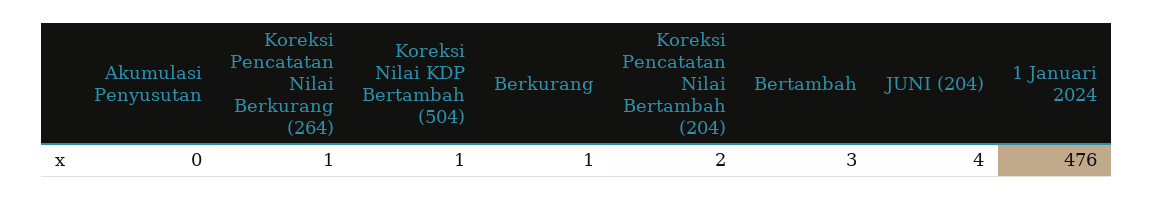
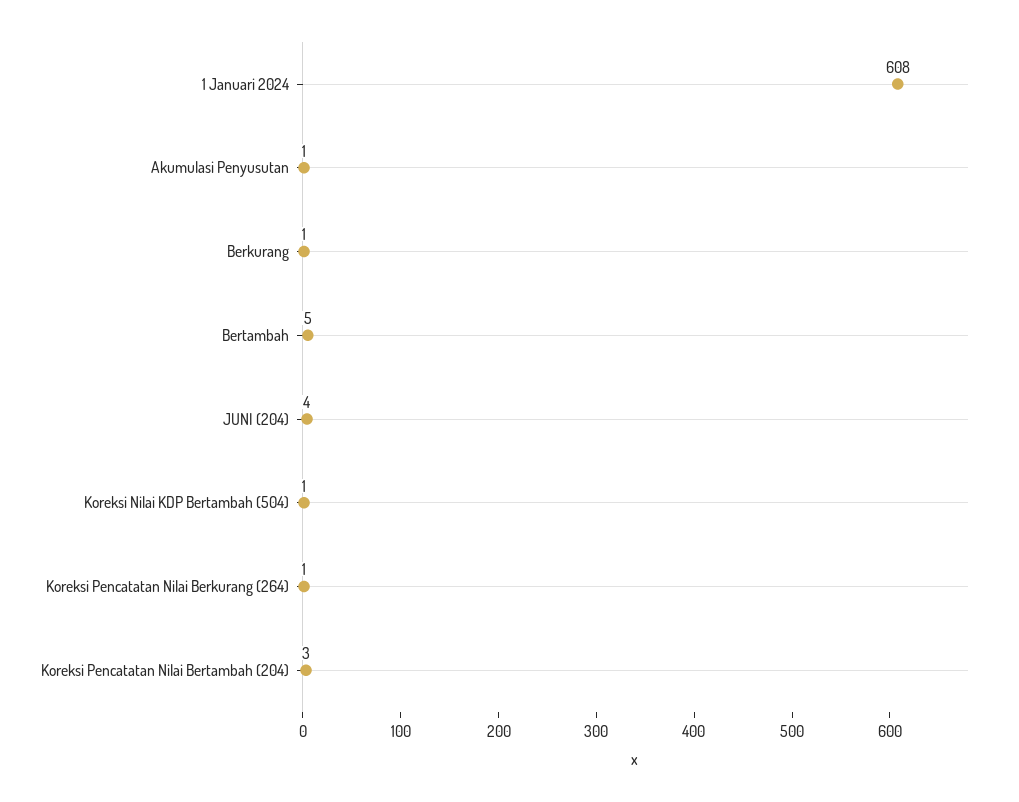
Akumulasi Penyusutan: 0 -> 1
Koreksi Pencatatan Nilai Bertambah (204): 2 -> 3
Bertambah: 3 -> 5
1 Januari 2024: 476 -> 608

